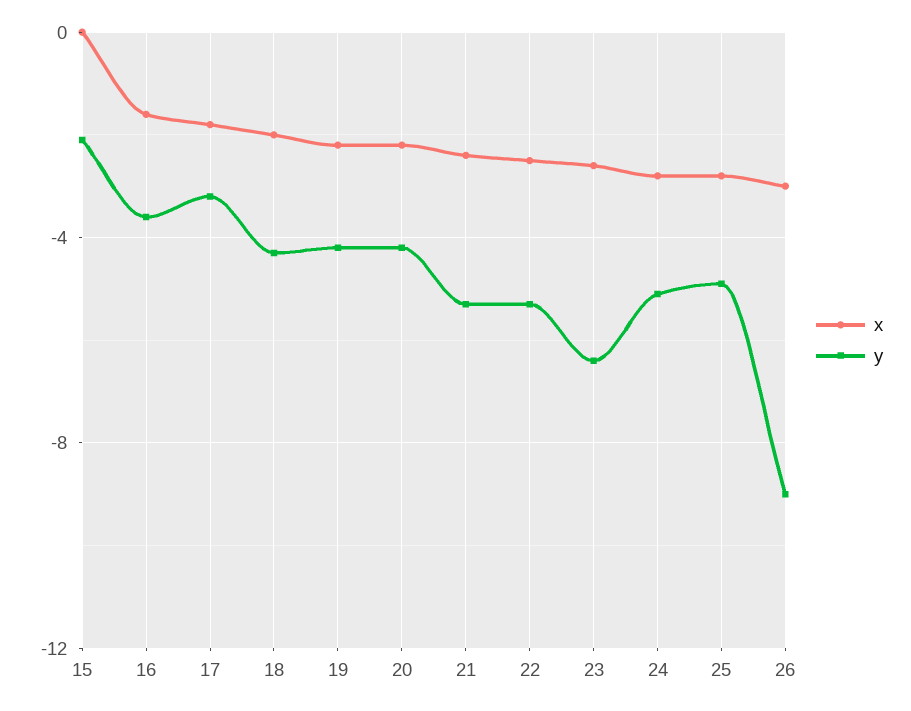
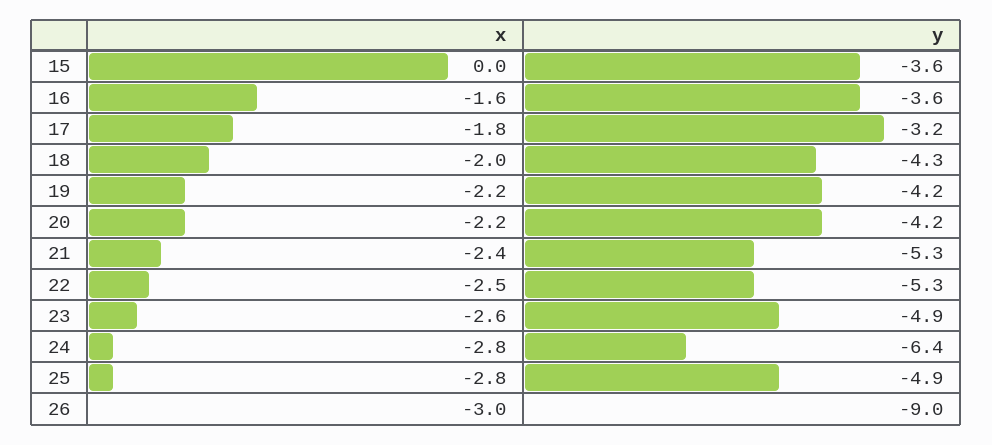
y, 15: -2 -> -3.6
y, 23: -6.5 -> -4.9
y, 24: -5 -> -6.4

